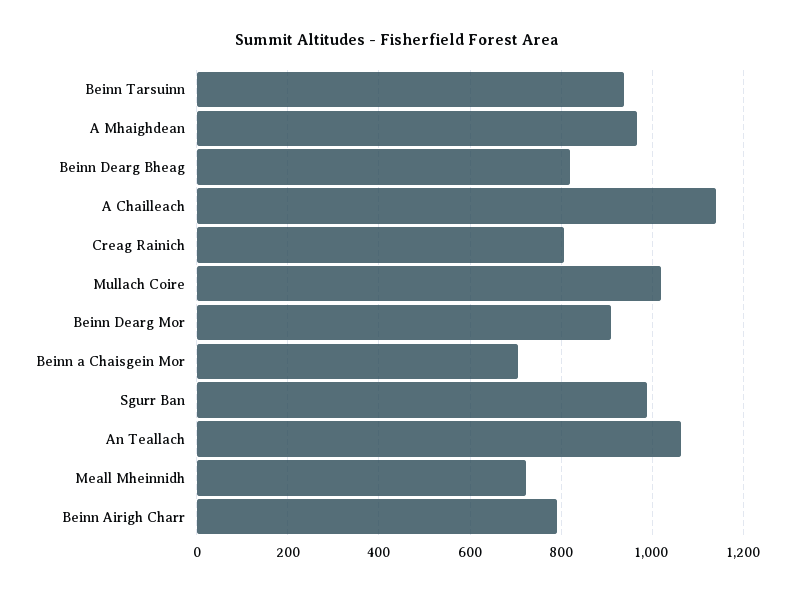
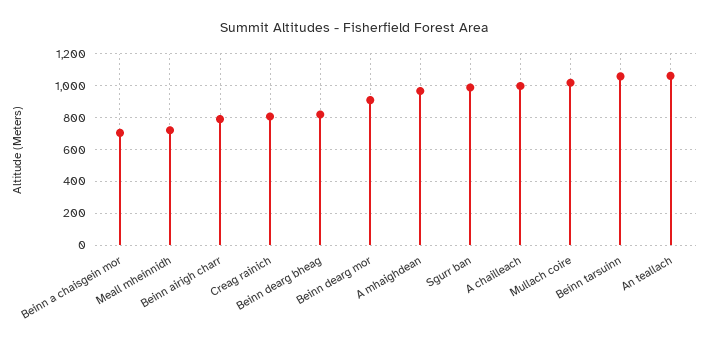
Beinn Tarsuinn: 940 -> 1050
A Chailleach: 1140 -> 1000

